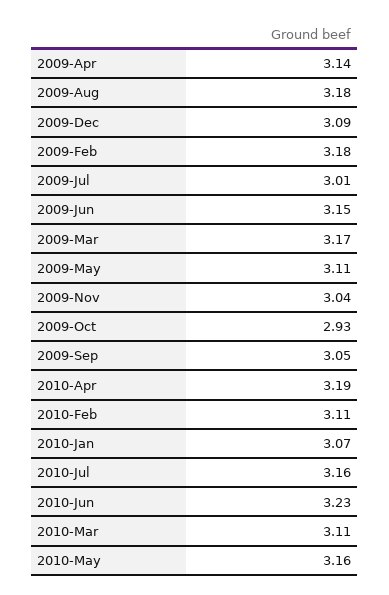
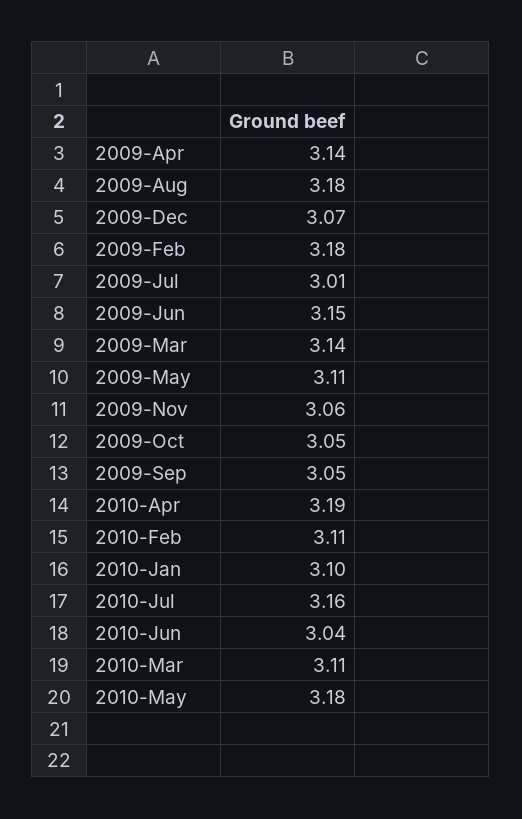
2009-Dec: 3.09 -> 3.07
2009-Mar: 3.17 -> 3.14
2009-Nov: 3.04 -> 3.06
2009-Oct: 2.93 -> 3.05
2010-Jan: 3.07 -> 3.1
2010-Jun: 3.23 -> 3.04
2010-May: 3.16 -> 3.18

